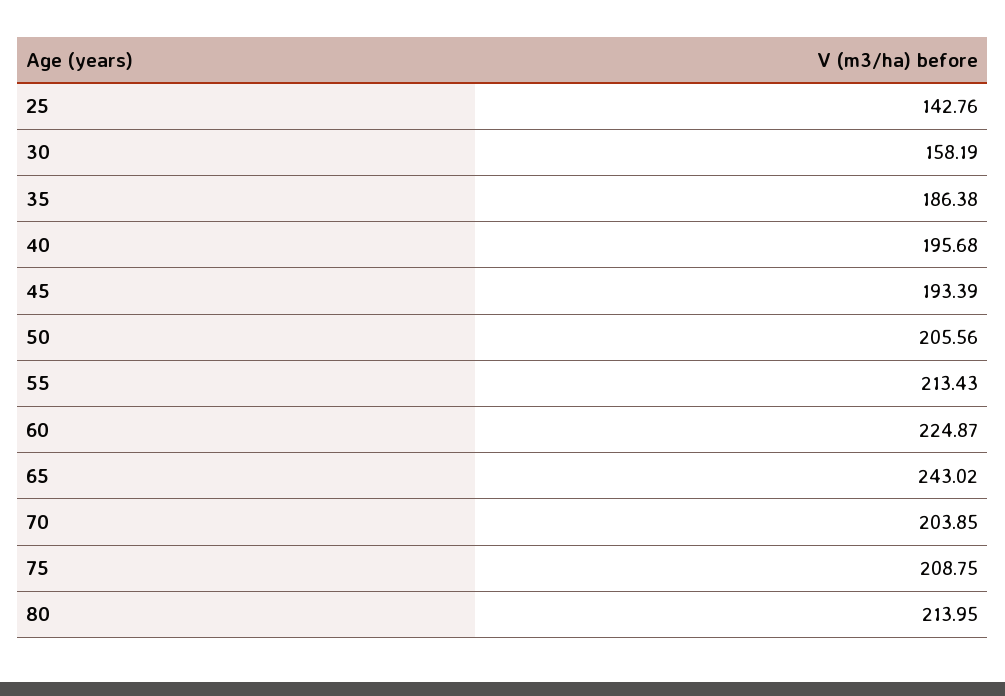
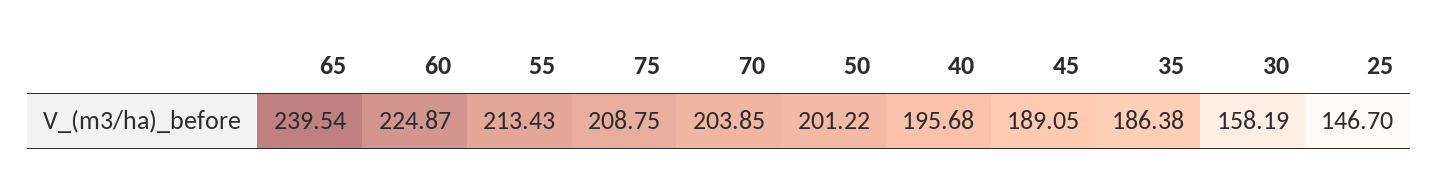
25: 142.76 -> 146.7
45: 193.39 -> 189.05
50: 205.56 -> 201.22
65: 243.02 -> 239.54
80: 213.95 -> none

